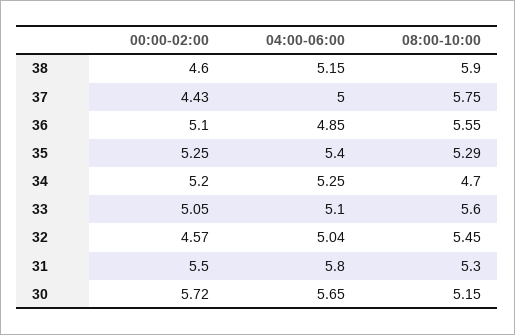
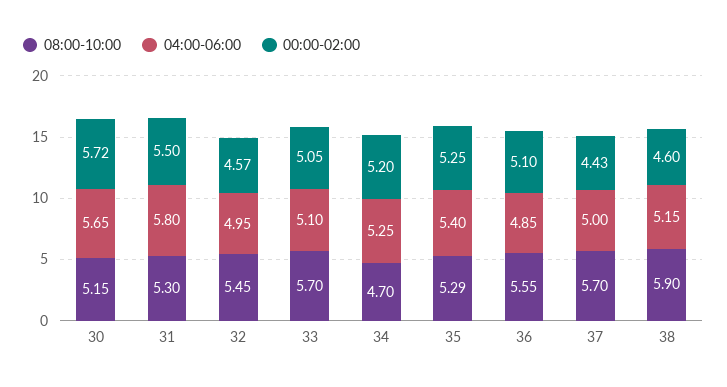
08:00-10:00, 37: 5.75 -> 5.7
08:00-10:00, 33: 5.6 -> 5.7
04:00-06:00, 32: 5.04 -> 4.95

